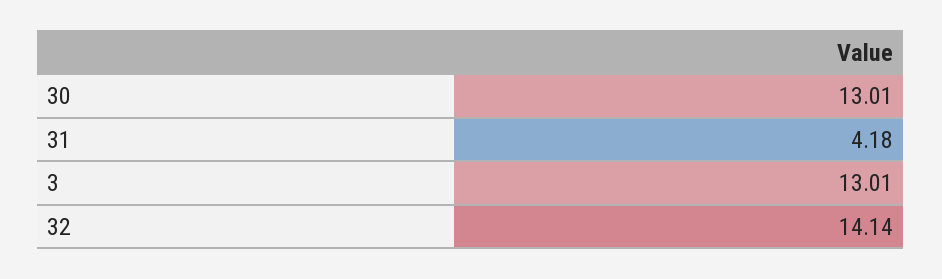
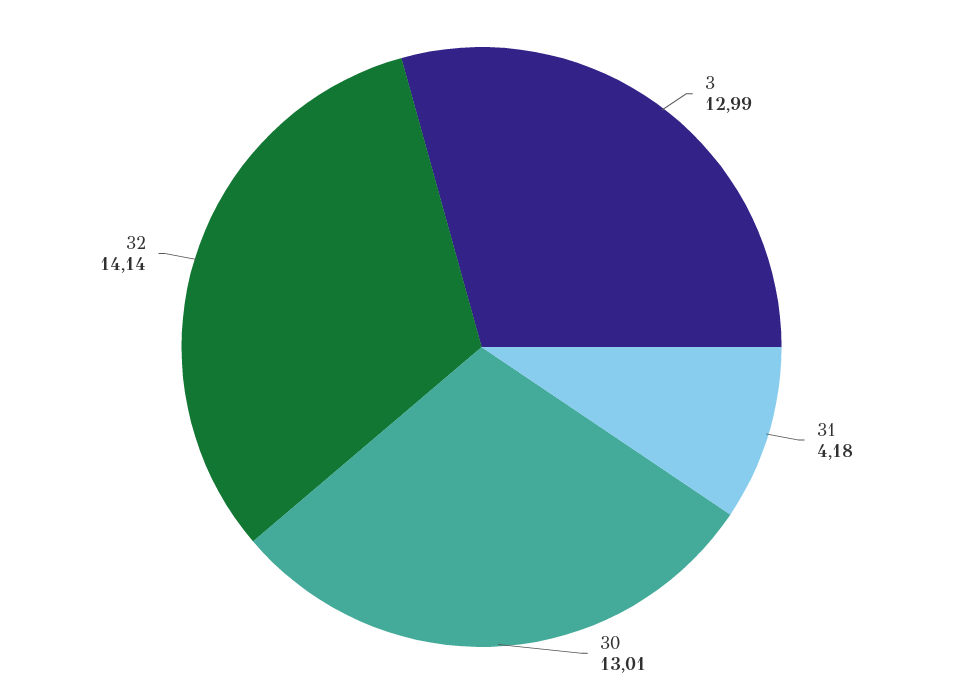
3: 13.01 -> 12.99

